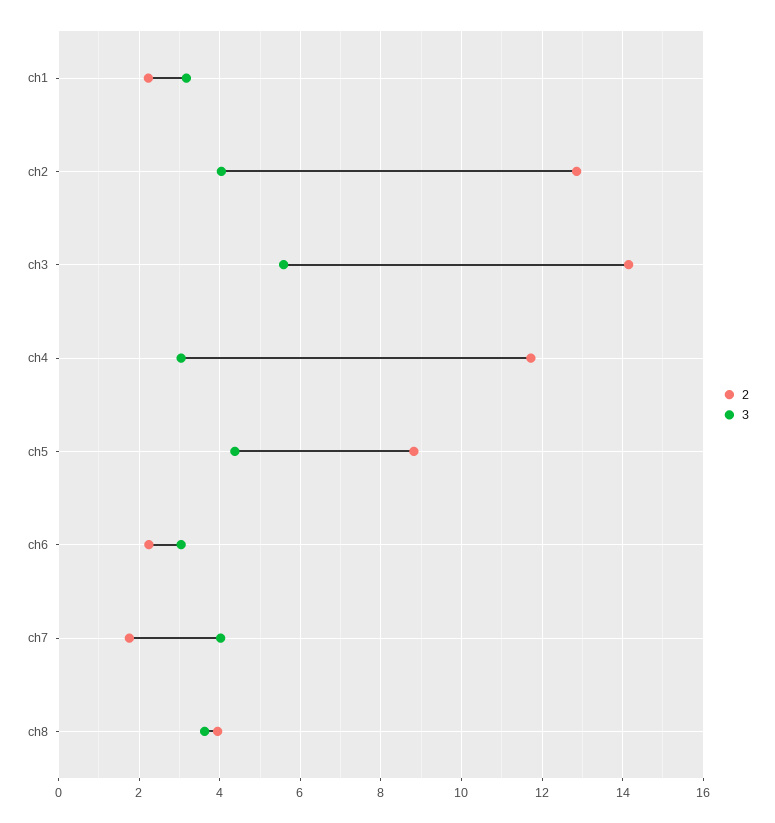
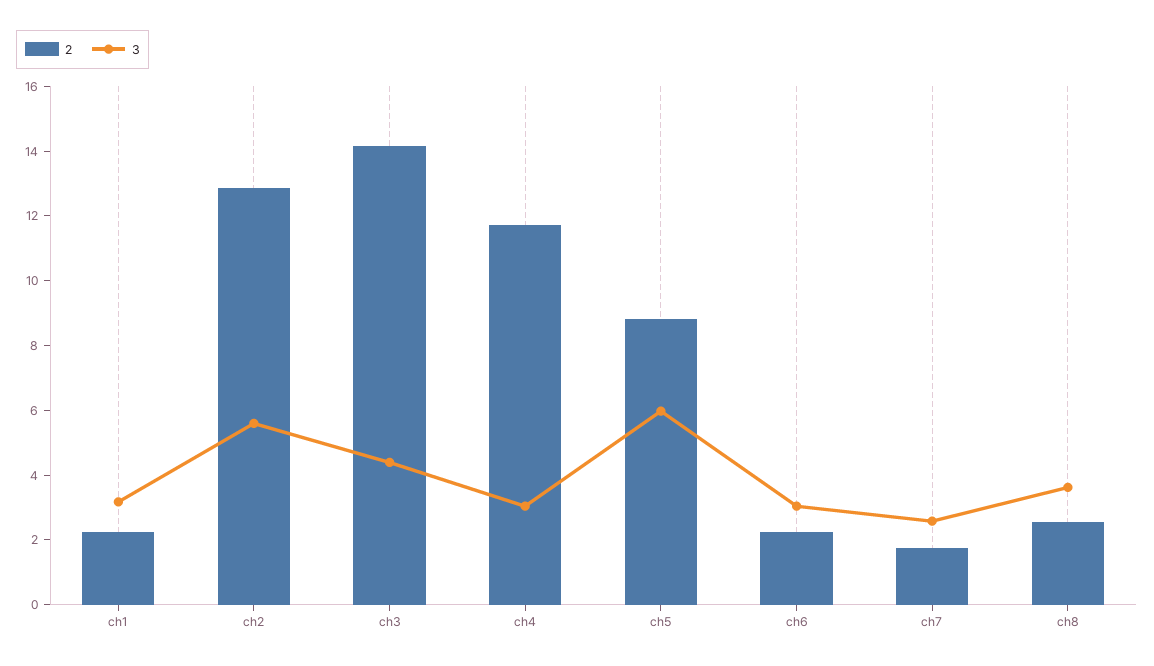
3, ch2: 4 -> 5.5
3, ch3: 5.6 -> 4.5
3, ch5: 4.4 -> 6
3, ch7: 4 -> 2.5
2, ch8: 4 -> 2.5

